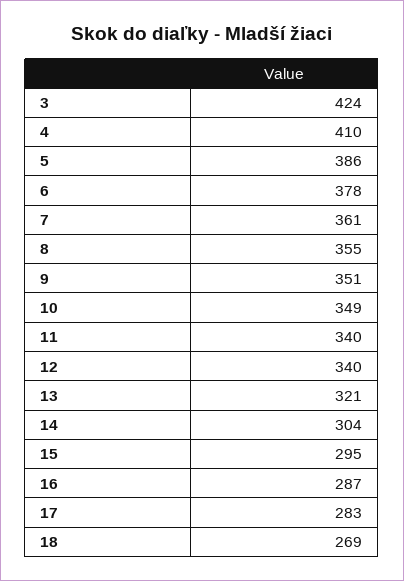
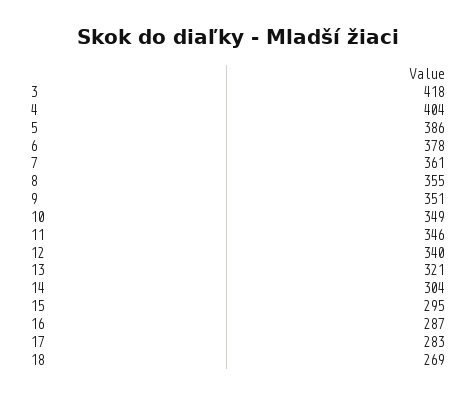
3: 424 -> 418
4: 410 -> 404
11: 340 -> 346

